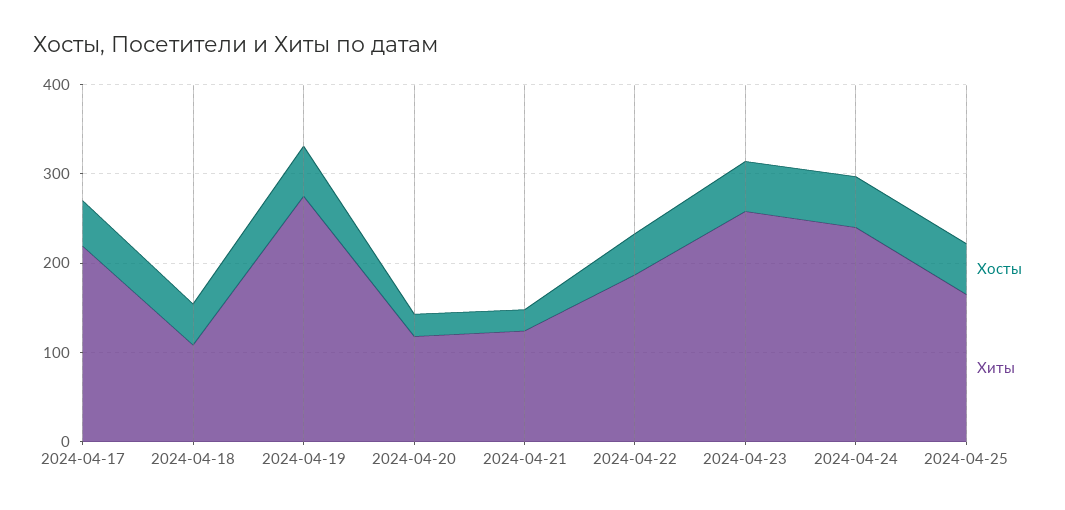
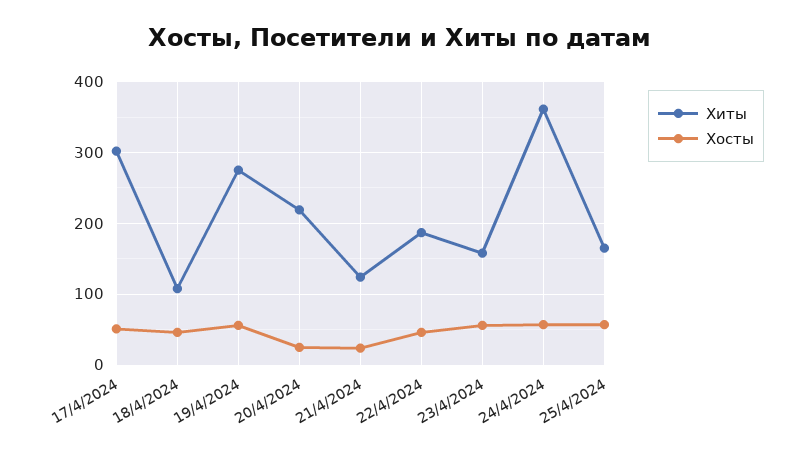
Хиты, 2024-04-17: 220 -> 300
Хиты, 2024-04-20: 120 -> 220
Хиты, 2024-04-23: 260 -> 160
Хиты, 2024-04-24: 240 -> 360

